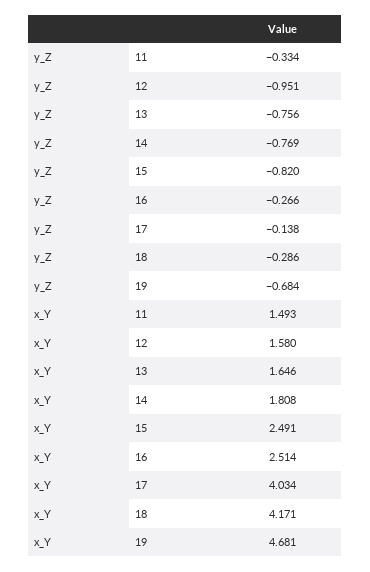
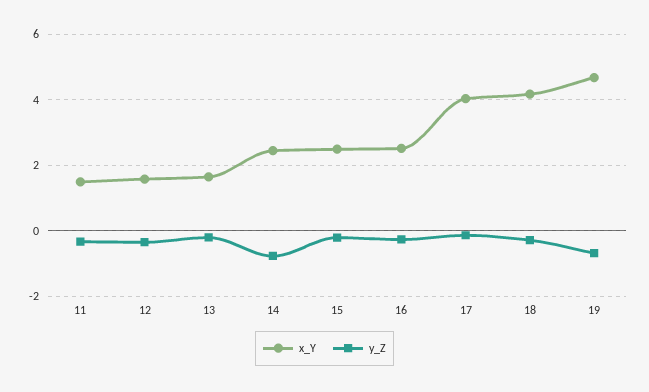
y_Z, 12: -0.951 -> -0.4
y_Z, 13: -0.756 -> -0.2
y_Z, 15: -0.82 -> -0.2
x_Y, 14: 1.808 -> 2.4

